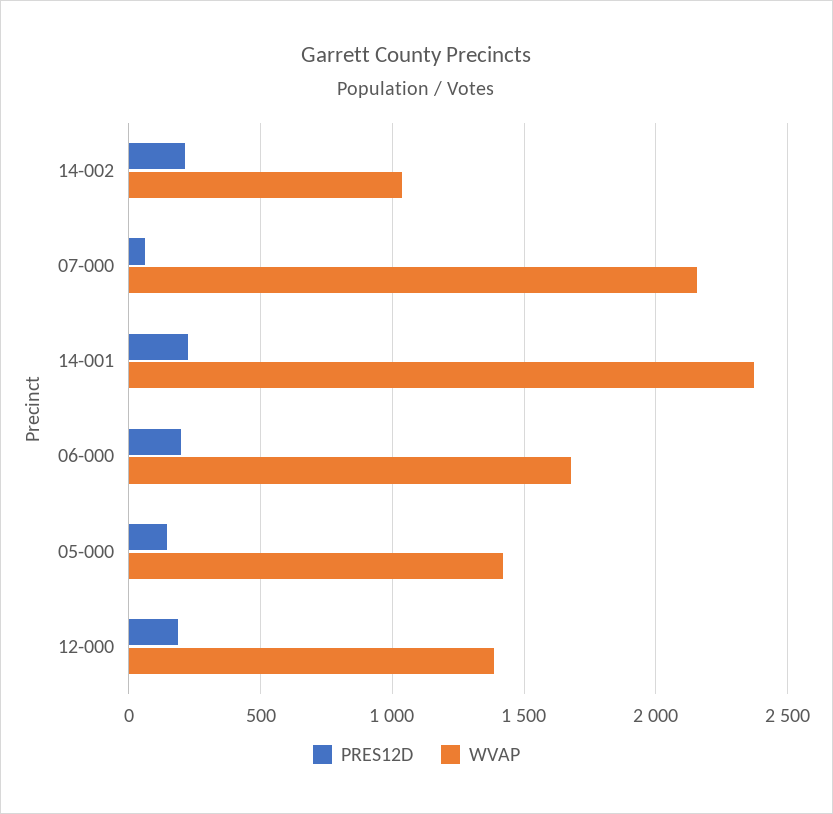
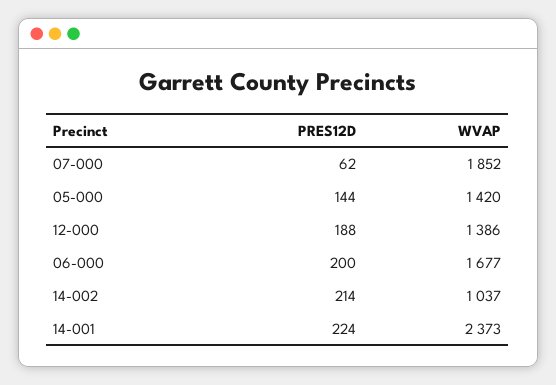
WVAP, 07-000: 2150 -> 1852

